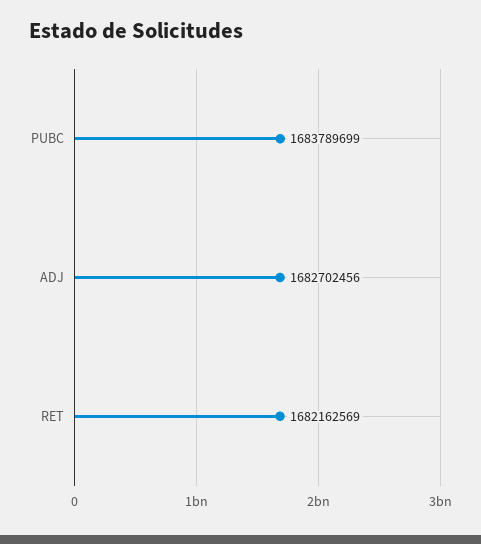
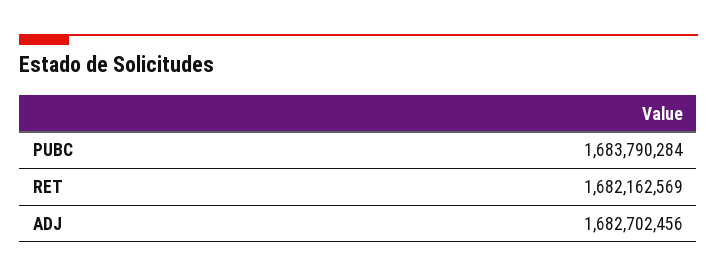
PUBC: 1683789699 -> 1683790284

